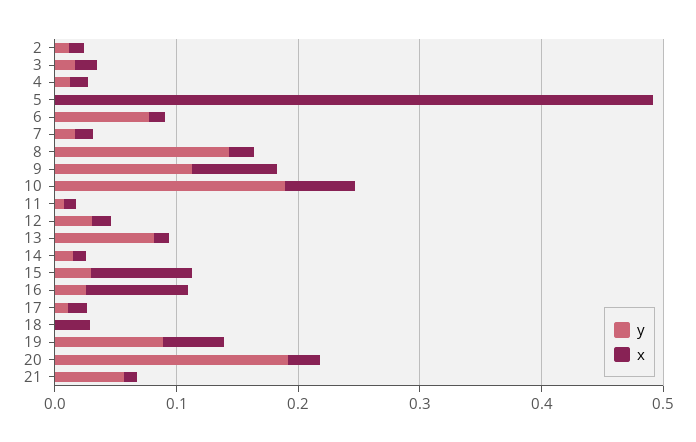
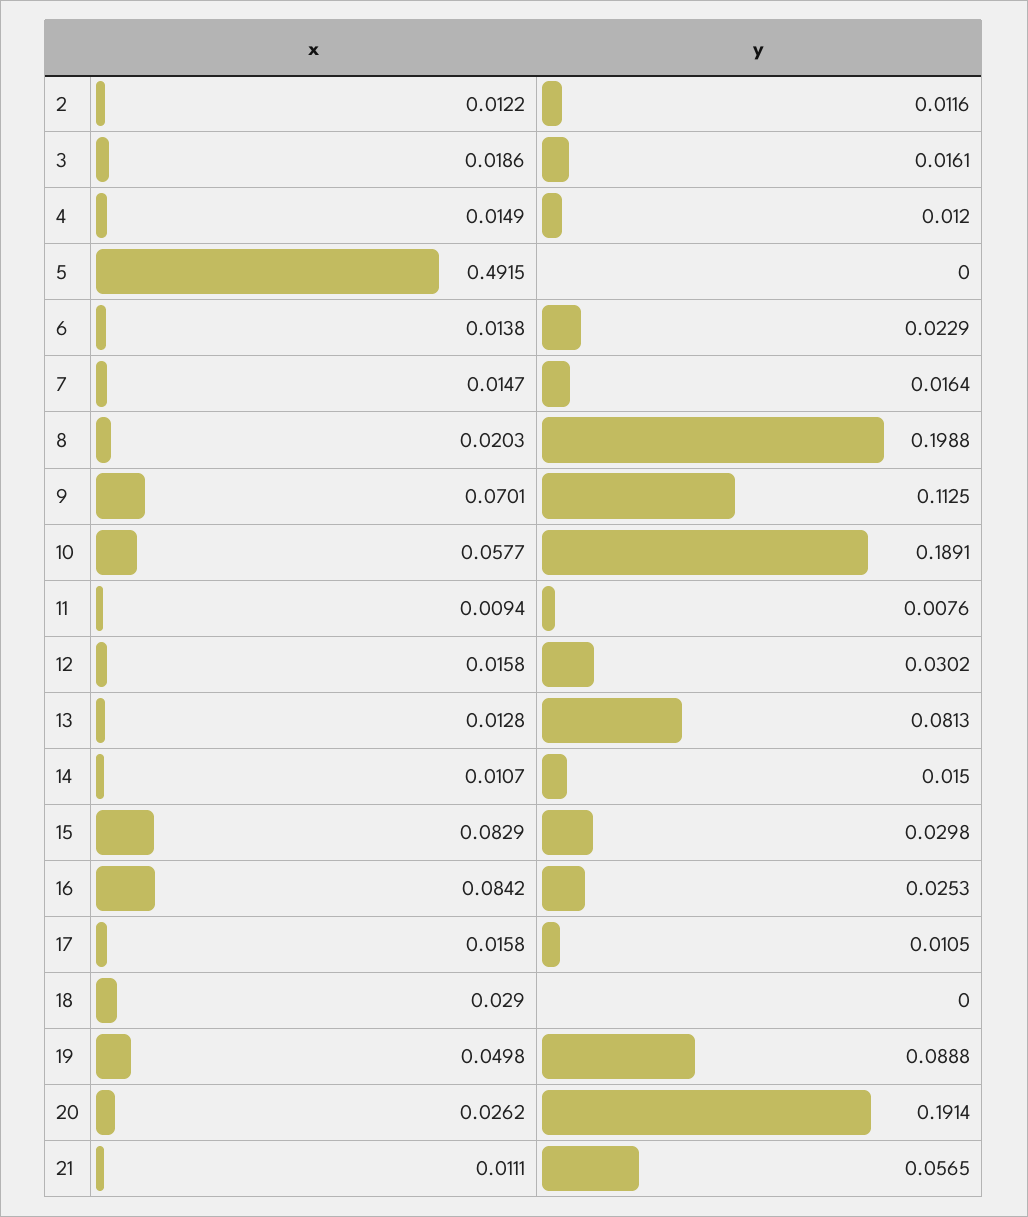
y, 6: 0.08 -> 0.0229
y, 8: 0.14 -> 0.1988

